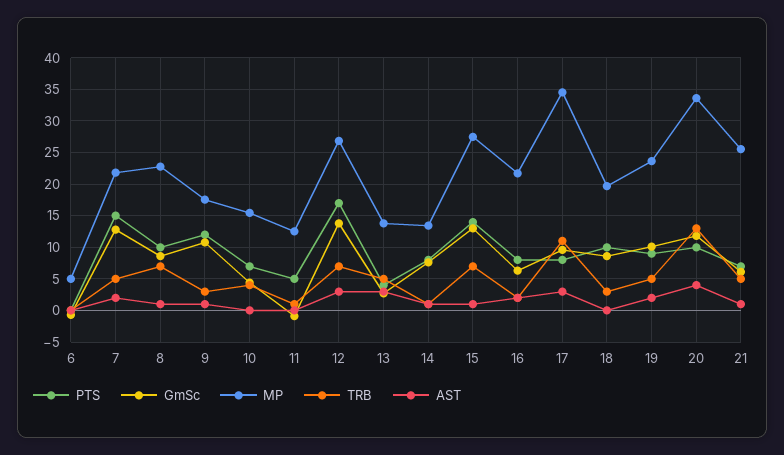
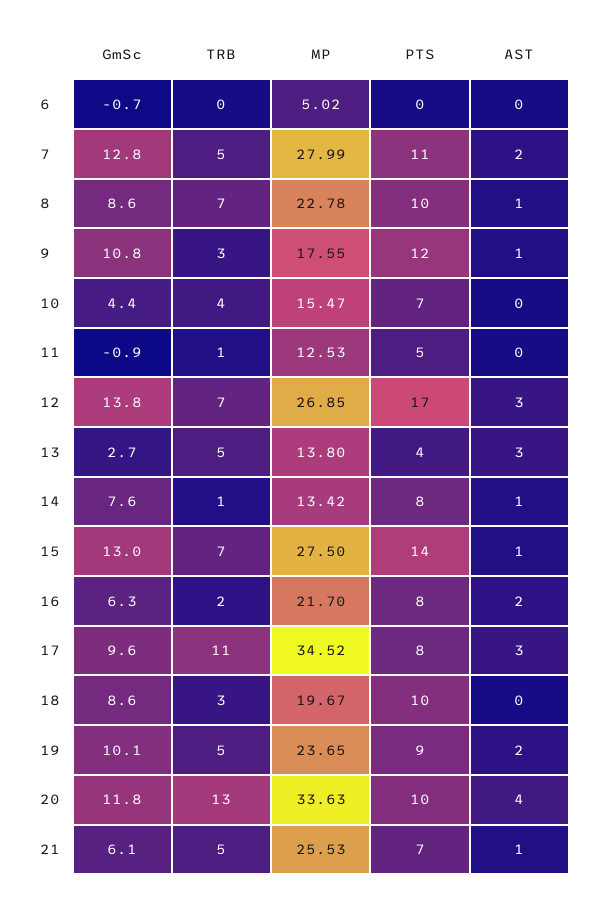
PTS, 7: 15 -> 11
MP, 7: 22 -> 27.99

